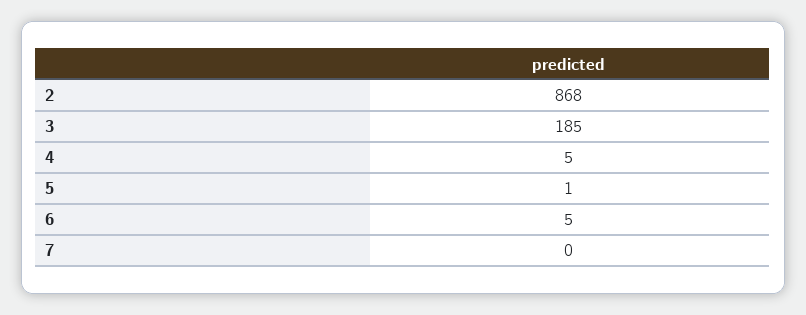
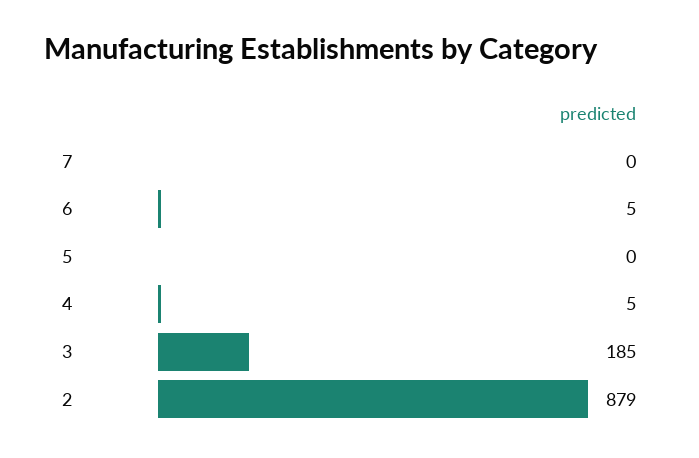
2: 868 -> 879
5: 1 -> 0

